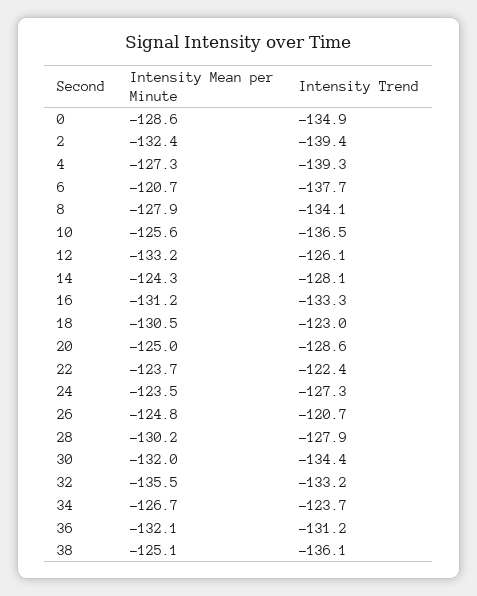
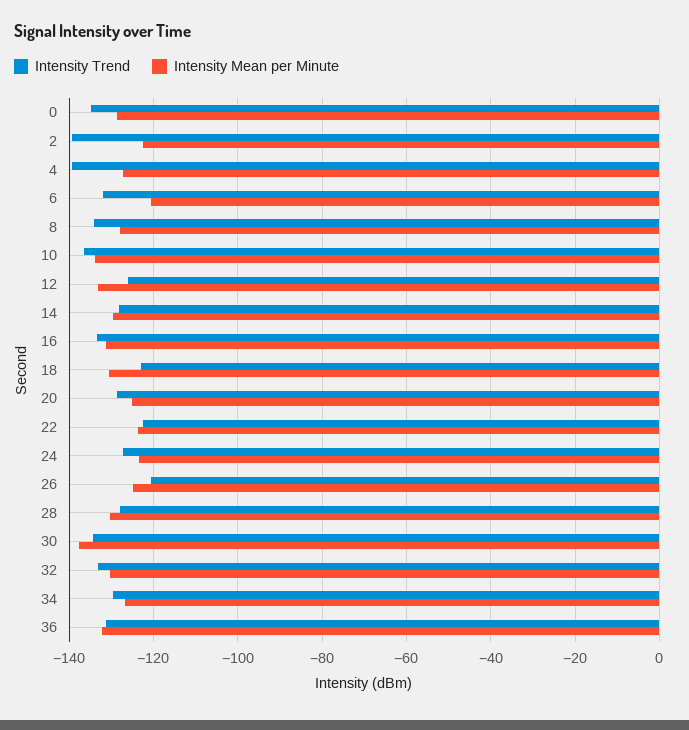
Intensity Mean per Minute, 2: -132.4 -> -122
Intensity Trend, 6: -137.7 -> -132
Intensity Mean per Minute, 10: -125.6 -> -134
Intensity Mean per Minute, 14: -124.3 -> -130
Intensity Mean per Minute, 30: -132 -> -138
Intensity Mean per Minute, 32: -135.5 -> -130
Intensity Trend, 34: -123.7 -> -130
Intensity Mean per Minute, 38: -125.1 -> none
Intensity Trend, 38: -136.1 -> none

